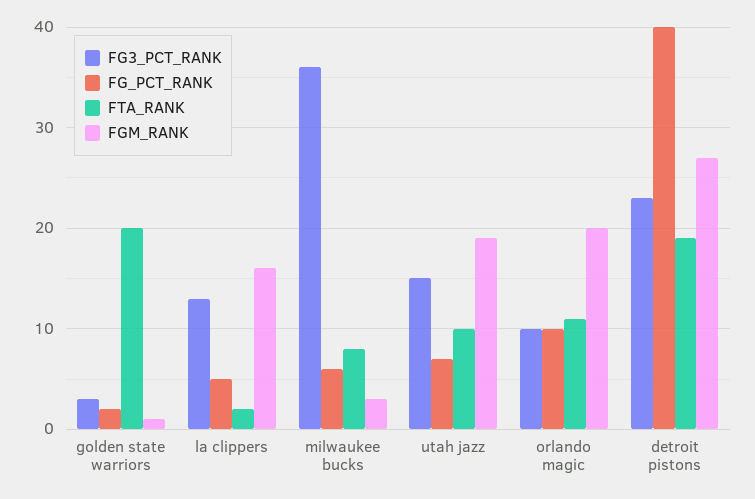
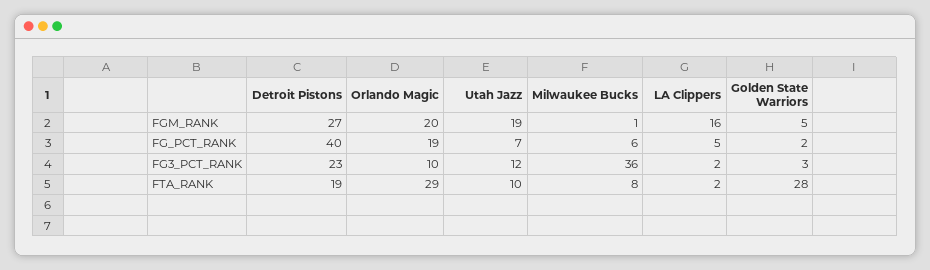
FTA_RANK, golden state warriors: 20 -> 28
FGM_RANK, golden state warriors: 1 -> 5
FG3_PCT_RANK, la clippers: 13 -> 2
FGM_RANK, milwaukee bucks: 3 -> 1
FG3_PCT_RANK, utah jazz: 15 -> 12
FG_PCT_RANK, orlando magic: 10 -> 19
FTA_RANK, orlando magic: 11 -> 29

